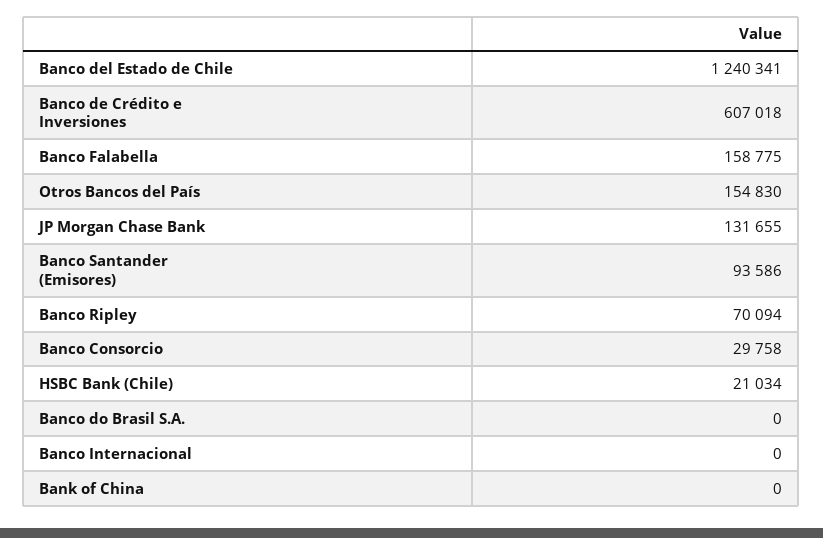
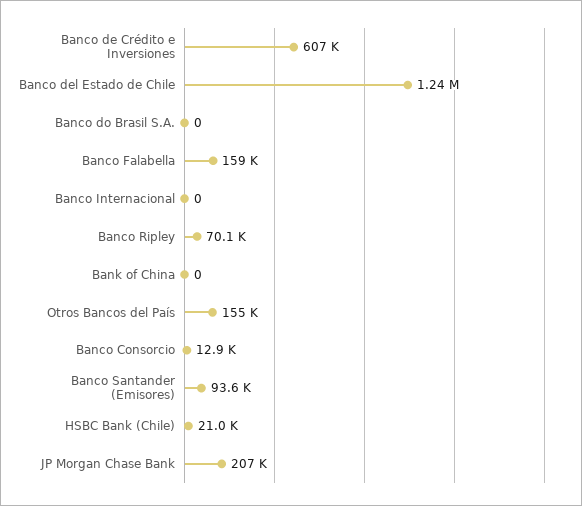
JP Morgan Chase Bank: 131655 -> 207000
Banco Consorcio: 29758 -> 12900

